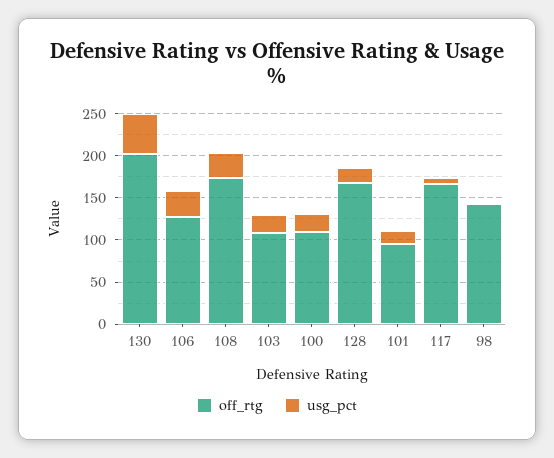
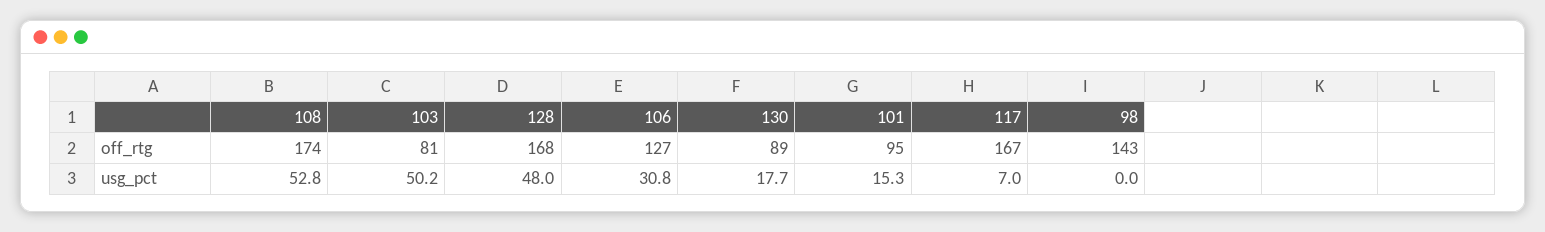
off_rtg, 130: 200 -> 89
usg_pct, 130: 50 -> 17.7
usg_pct, 108: 30 -> 52.8
off_rtg, 103: 110 -> 81
usg_pct, 103: 20 -> 50.2
off_rtg, 100: 110 -> none
usg_pct, 100: 20 -> none
usg_pct, 128: 20 -> 48

